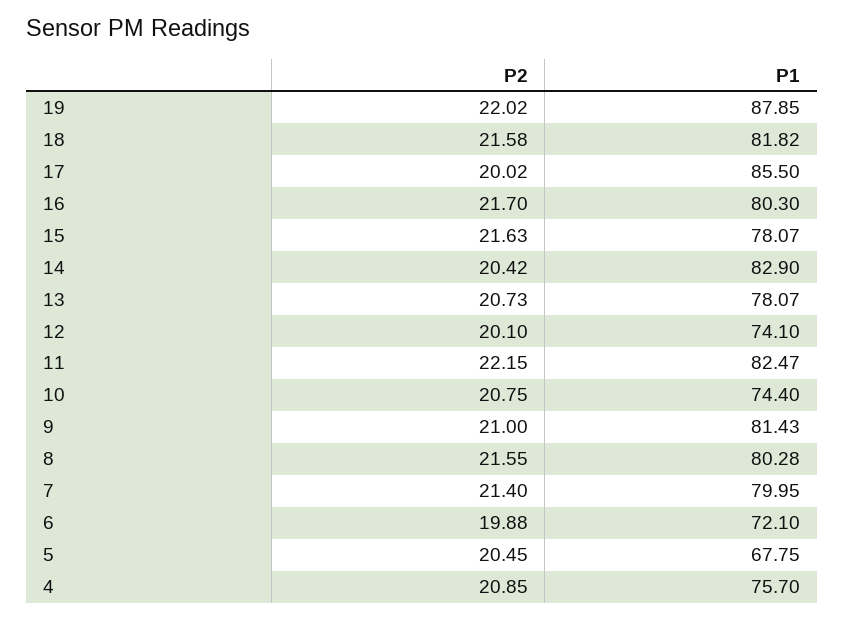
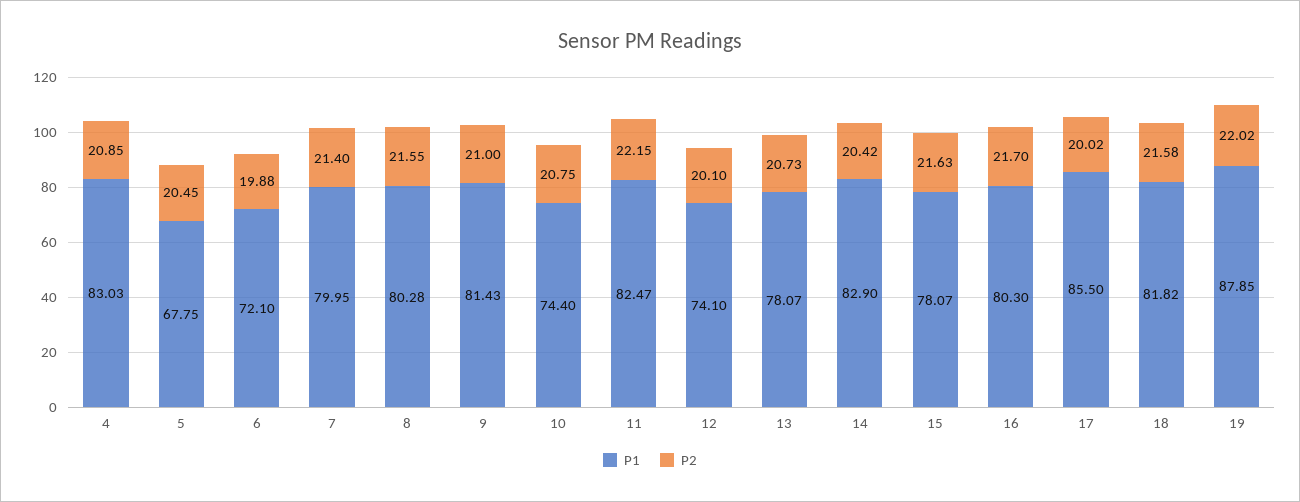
P1, 4: 75.7 -> 83.03

